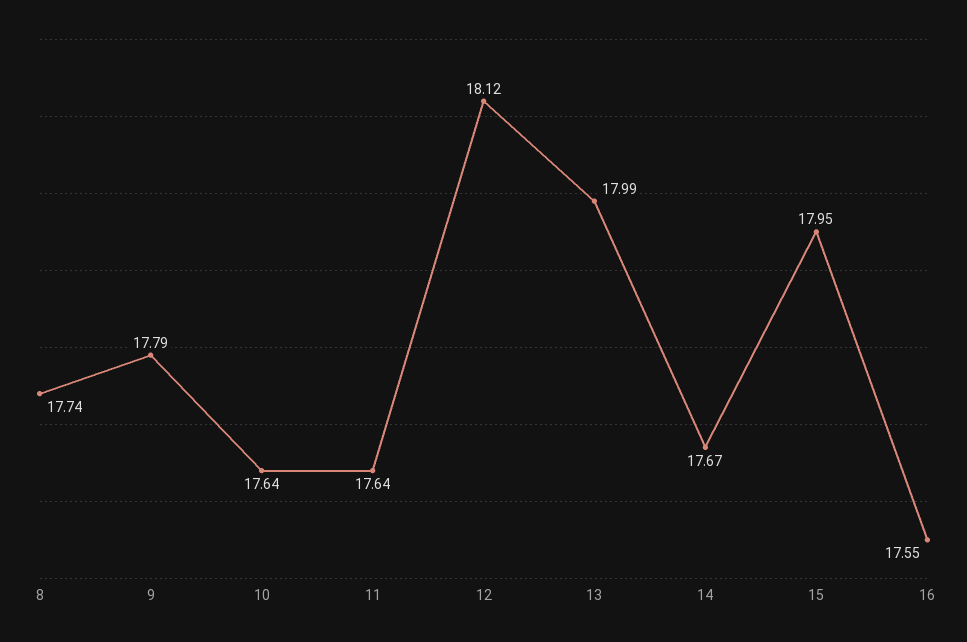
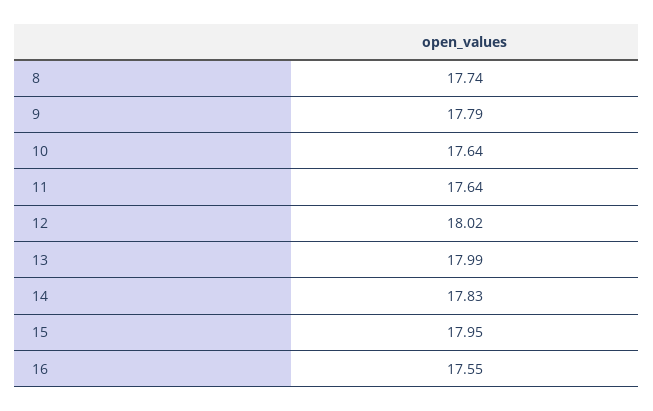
12: 18.12 -> 18.02
14: 17.67 -> 17.83

